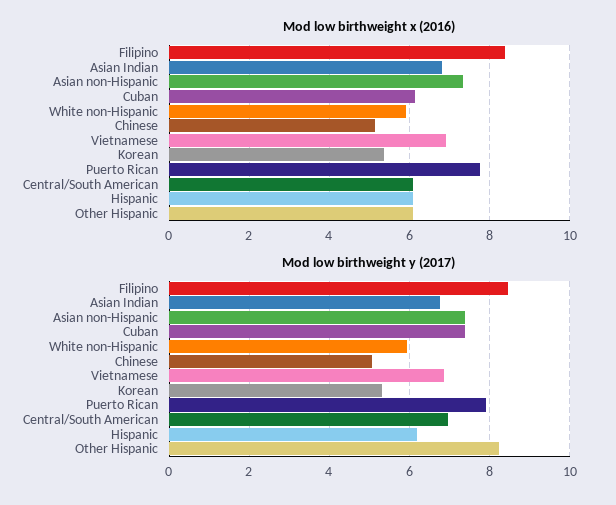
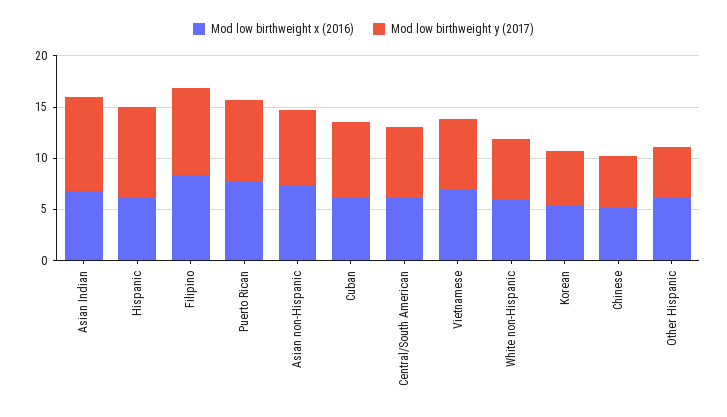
Mod low birthweight y (2017), Asian Indian: 6.8 -> 9
Mod low birthweight y (2017), Hispanic: 6.2 -> 9
Mod low birthweight y (2017), Other Hispanic: 8.2 -> 5

